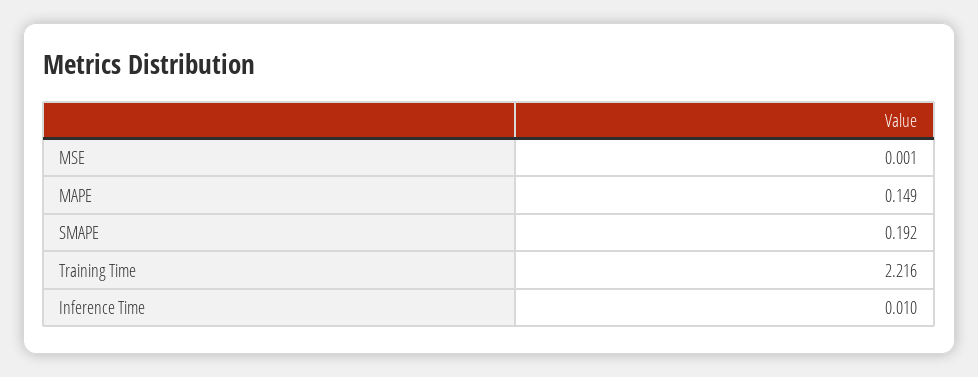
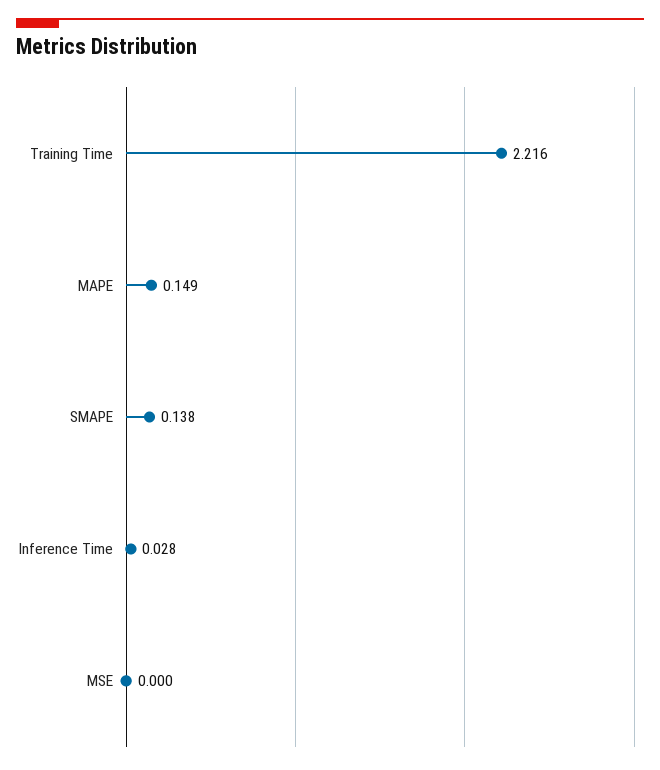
MSE: 0.001 -> 0
SMAPE: 0.192 -> 0.138
Inference Time: 0.01 -> 0.028

